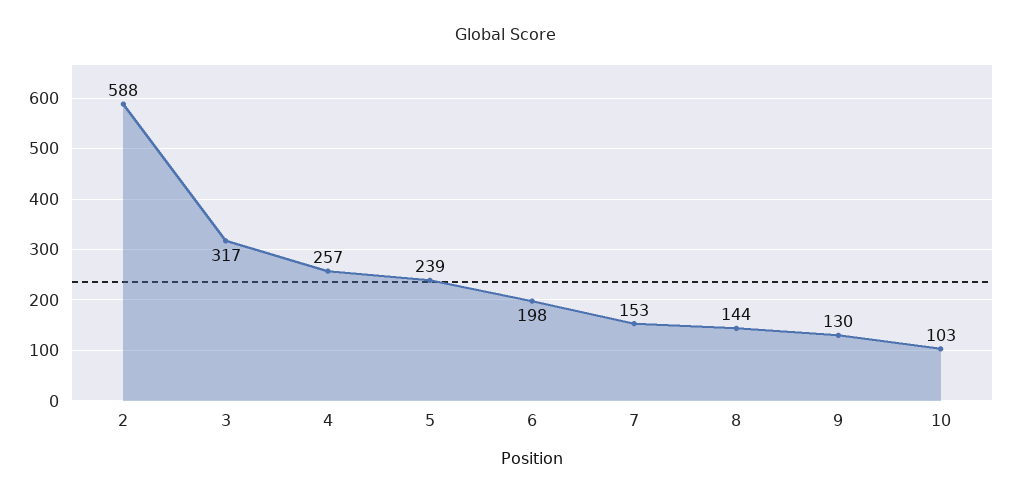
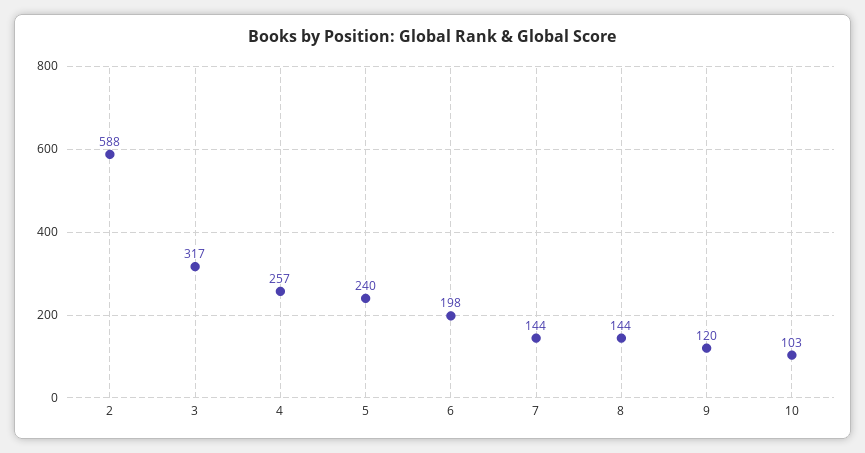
5: 239 -> 240
7: 153 -> 144
9: 130 -> 120

